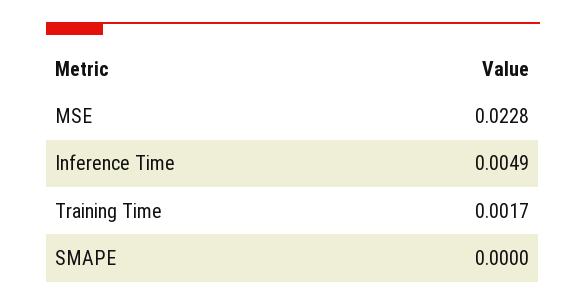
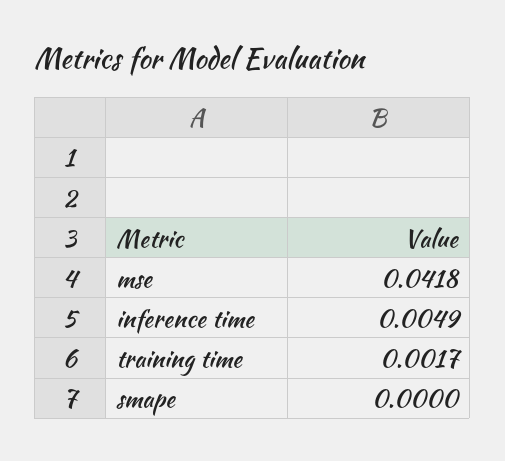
MSE: 0.0228 -> 0.0418

